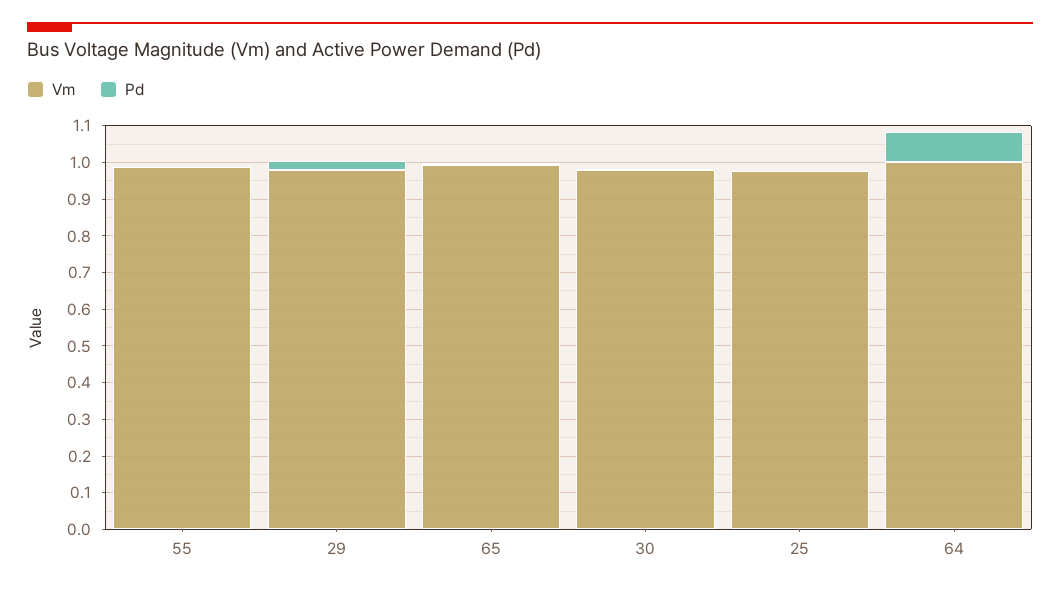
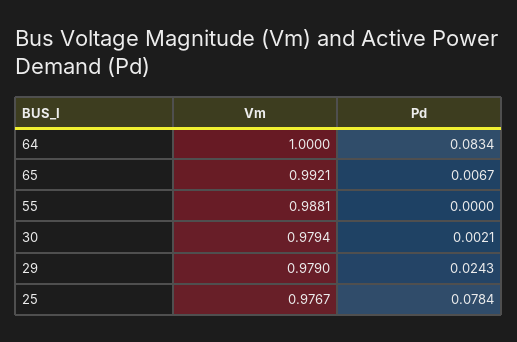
Pd, 25: 0 -> 0.0784

